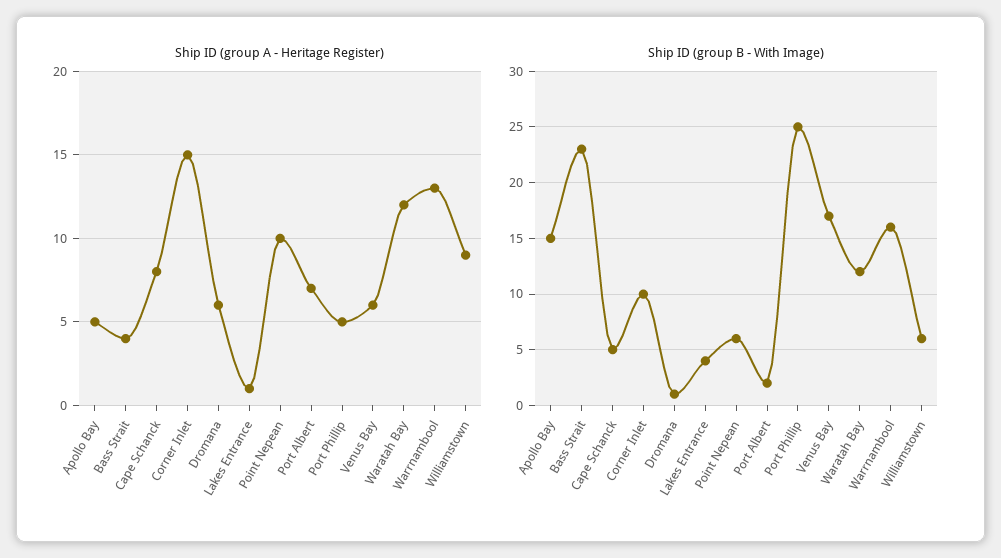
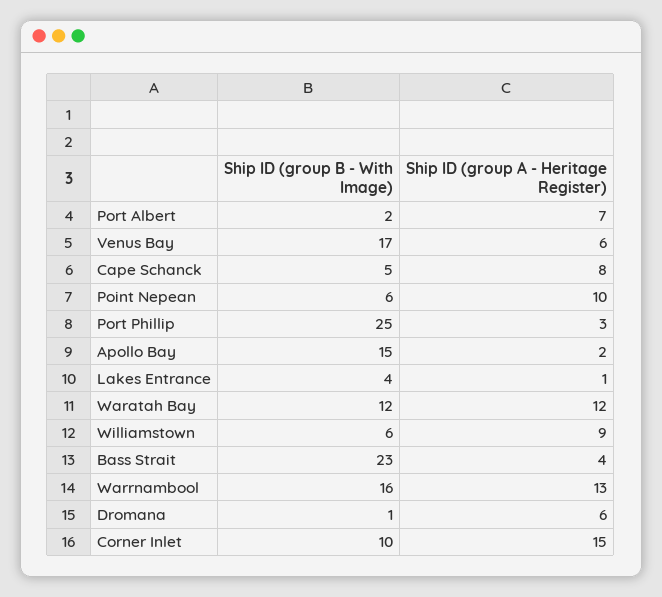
Ship ID (group A - Heritage Register), Apollo Bay: 5 -> 2
Ship ID (group A - Heritage Register), Port Phillip: 5 -> 3

